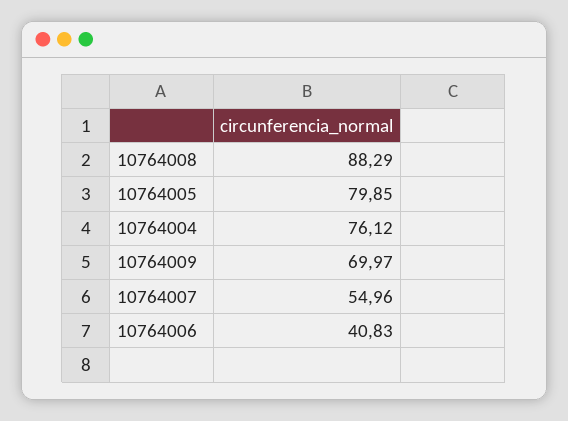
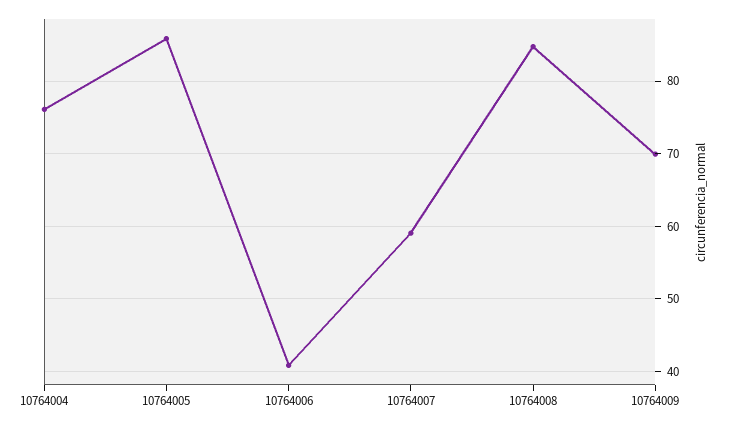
10764008: 88.29 -> 85
10764005: 79.85 -> 86
10764007: 54.96 -> 59

